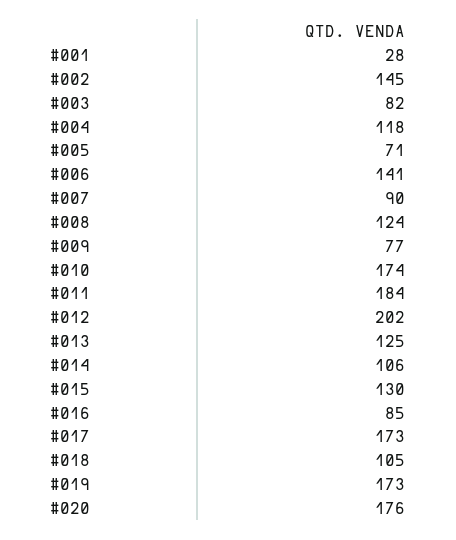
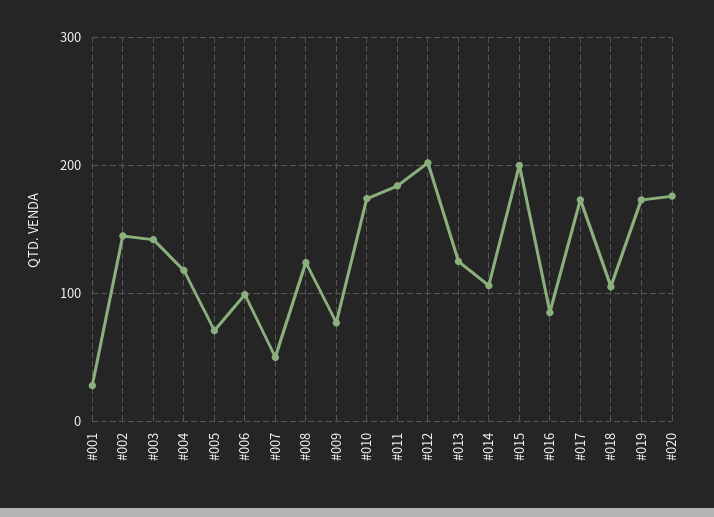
#003: 82 -> 140
#006: 141 -> 100
#007: 90 -> 50
#015: 130 -> 200

